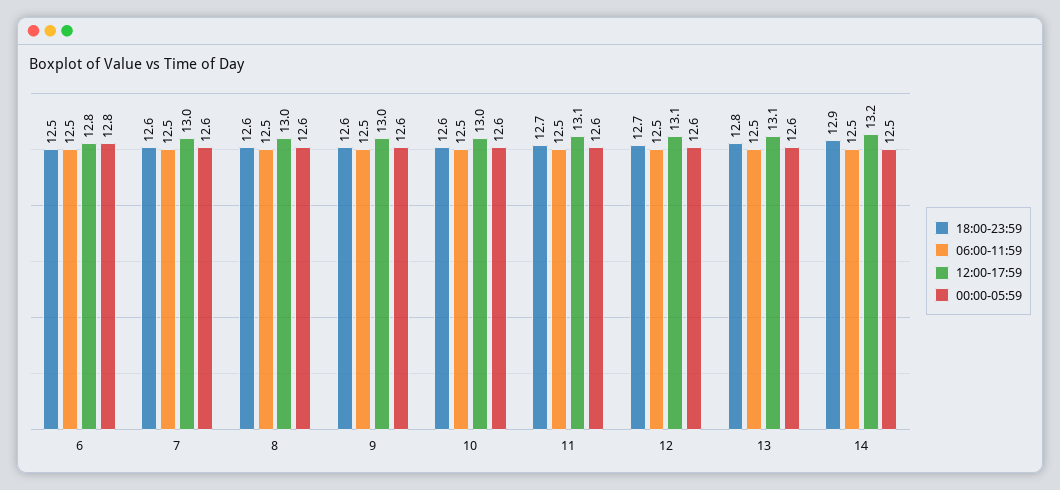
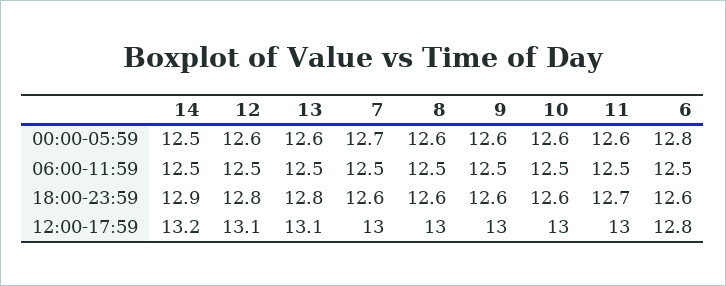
18:00-23:59, 6: 12.5 -> 12.6
00:00-05:59, 7: 12.6 -> 12.7
12:00-17:59, 11: 13.1 -> 13
18:00-23:59, 12: 12.7 -> 12.8

